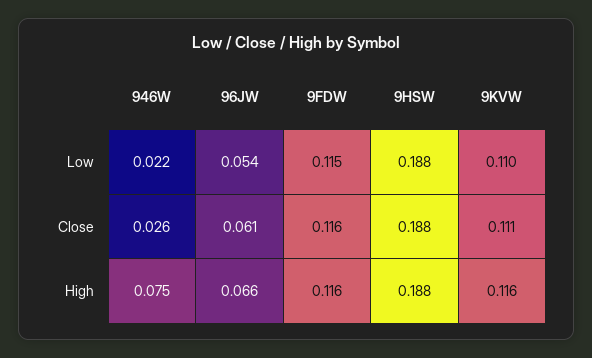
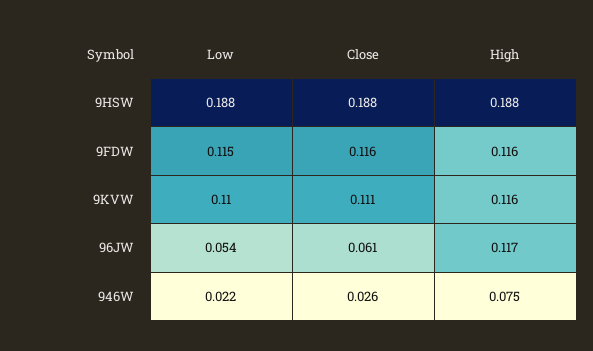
96JW, High: 0.066 -> 0.117

